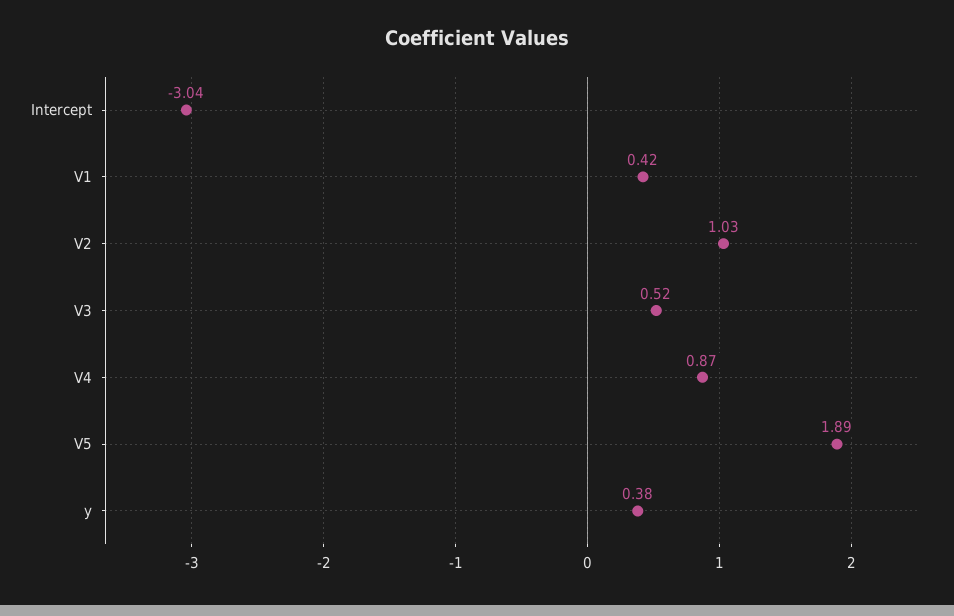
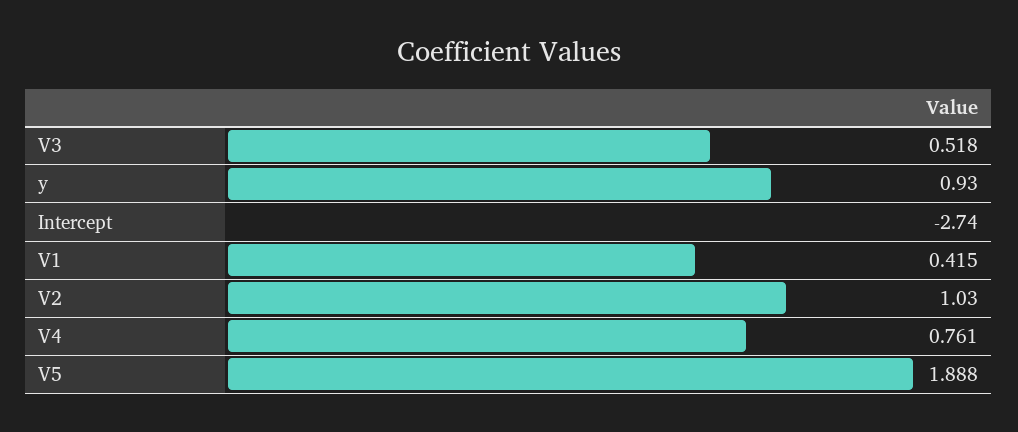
Intercept: -3.04 -> -2.74
V4: 0.87 -> 0.761
y: 0.38 -> 0.93

